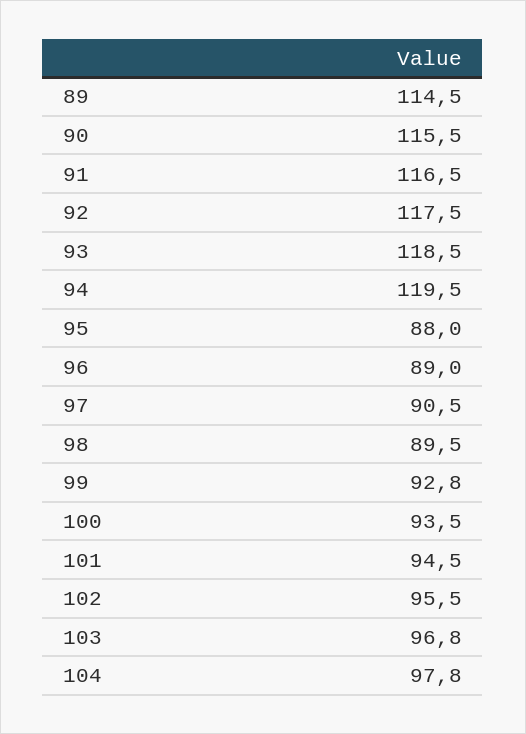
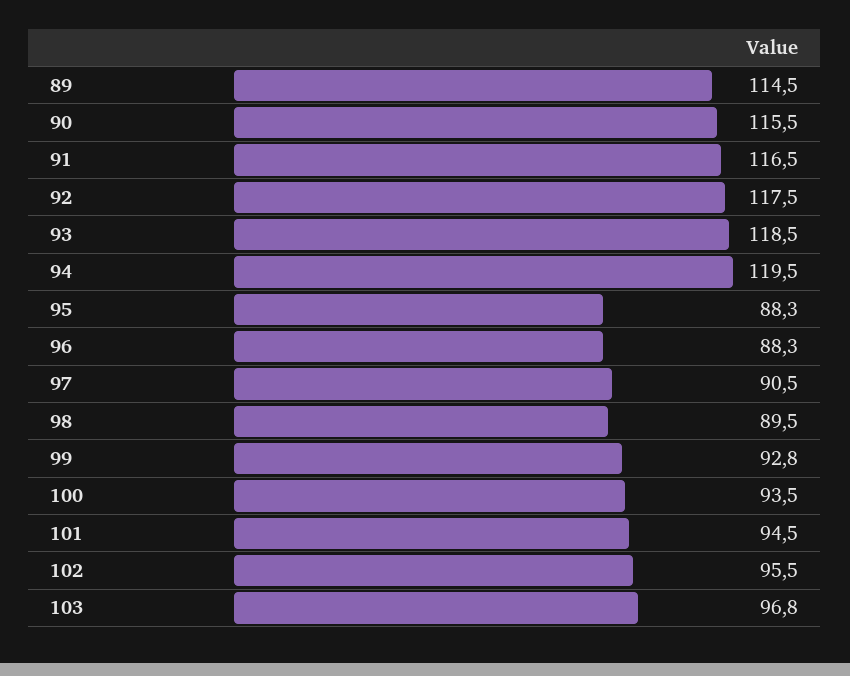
95: 88 -> 88.3
96: 89 -> 88.3
104: 97.8 -> none

